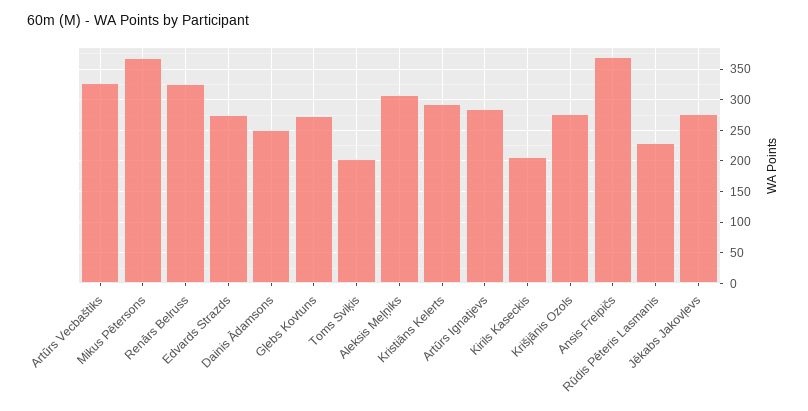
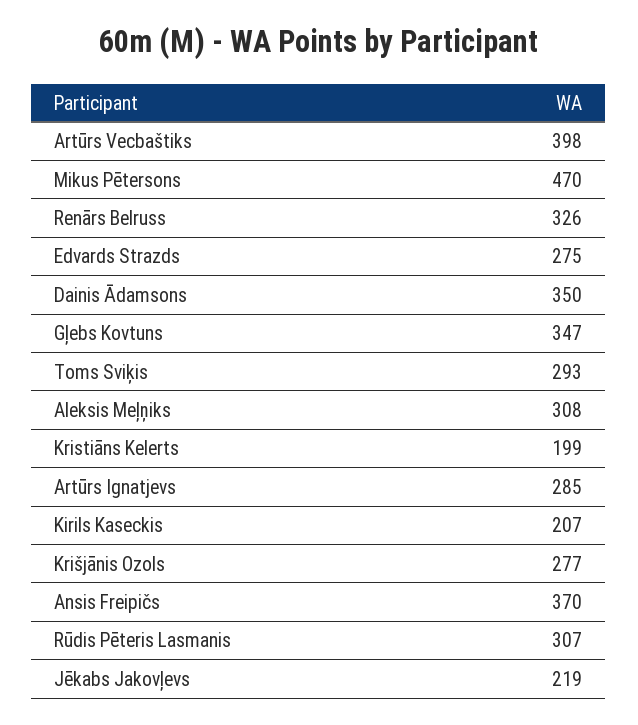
Artūrs Vecbaštiks: 330 -> 398
Mikus Pētersons: 370 -> 470
Dainis Ādamsons: 250 -> 350
Gļebs Kovtuns: 270 -> 347
Toms Sviķis: 200 -> 293
Kristiāns Kelerts: 290 -> 199
Rūdis Pēteris Lasmanis: 230 -> 307
Jēkabs Jakovļevs: 280 -> 219

